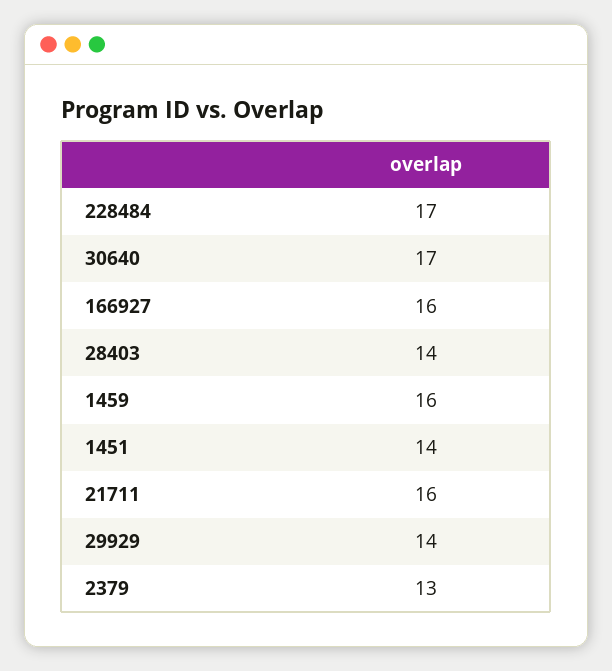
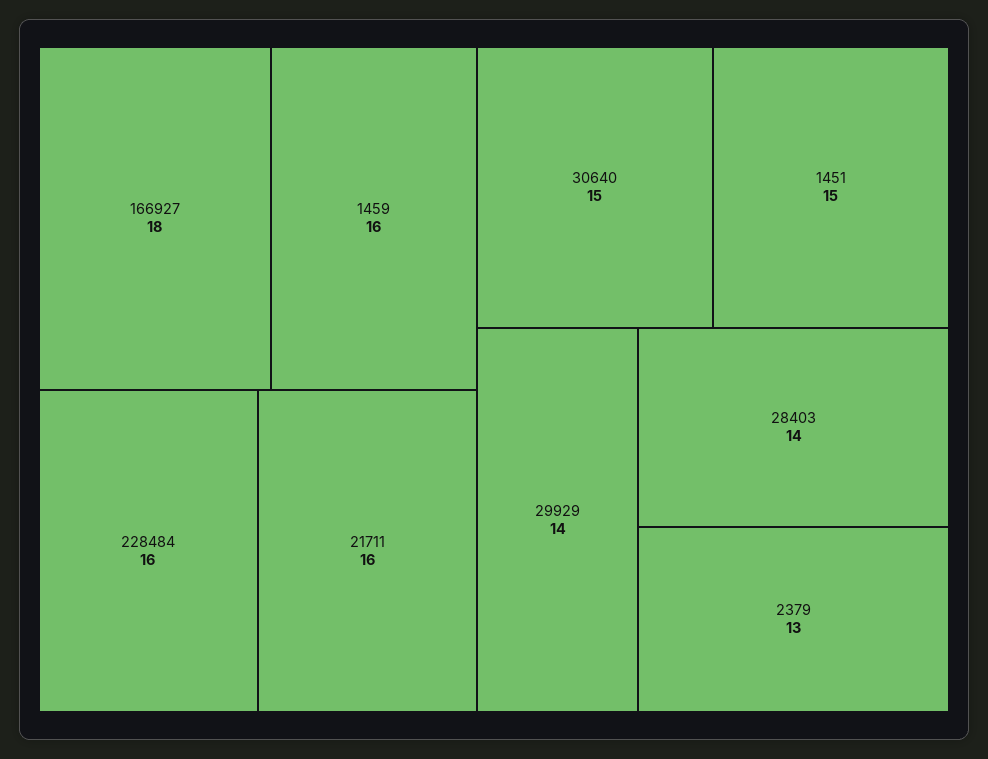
228484: 17 -> 16
30640: 17 -> 15
166927: 16 -> 18
1451: 14 -> 15

